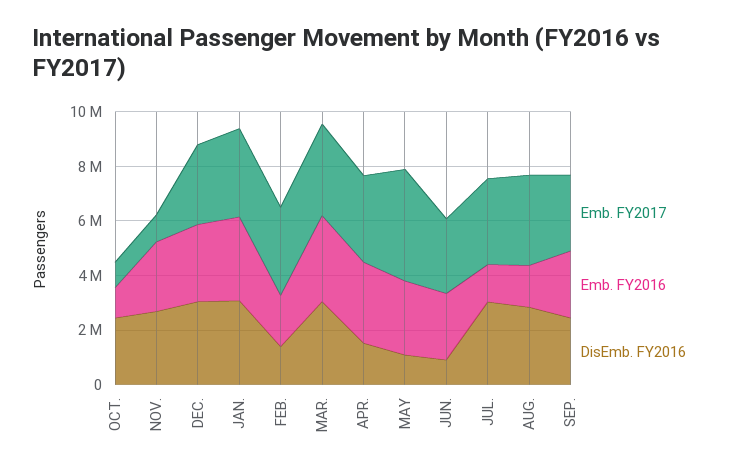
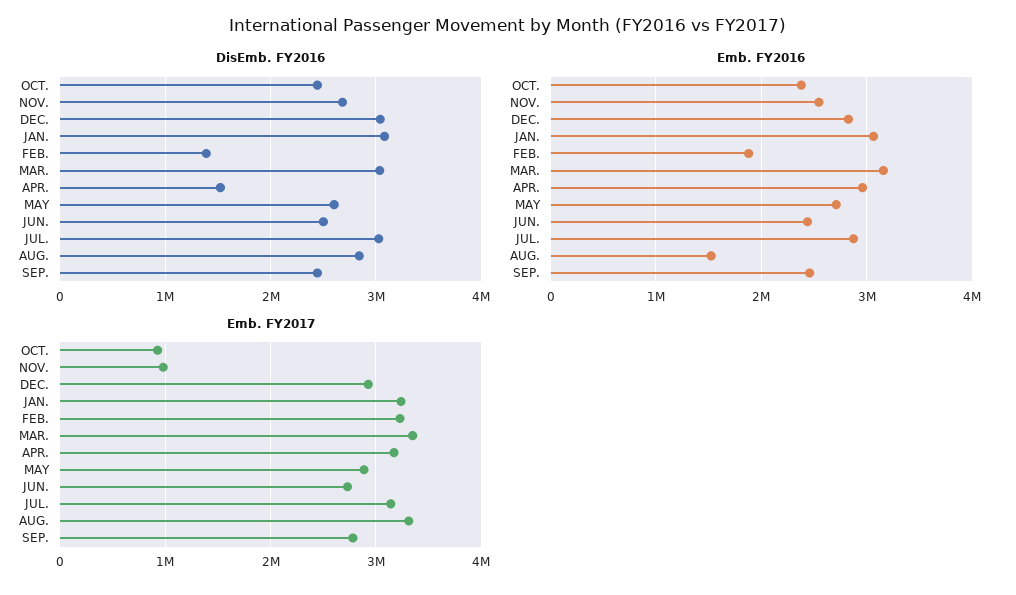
Emb. FY2016, OCT.: 1000000 -> 2400000
Emb. FY2017, MAY: 4000000 -> 2900000
DisEmb. FY2016, MAY: 1000000 -> 2600000
DisEmb. FY2016, JUN.: 1000000 -> 2500000
Emb. FY2016, JUL.: 1500000 -> 2900000

